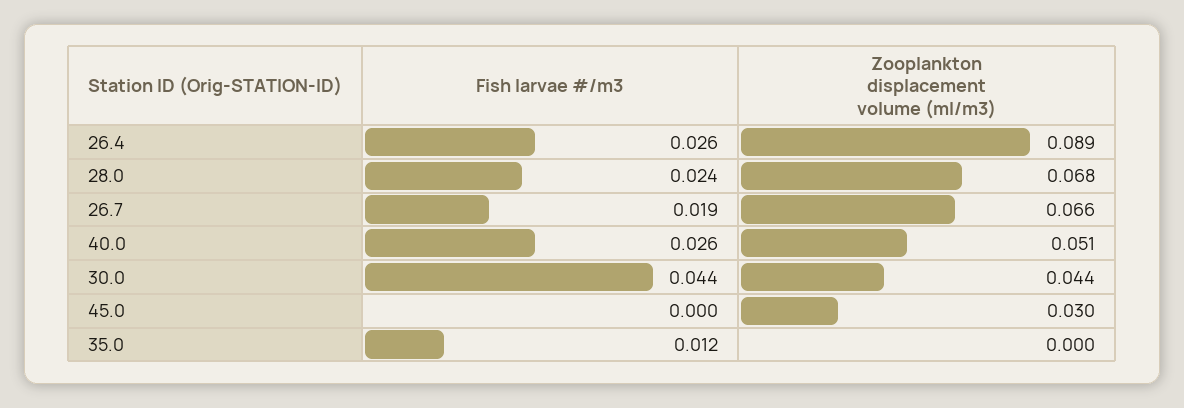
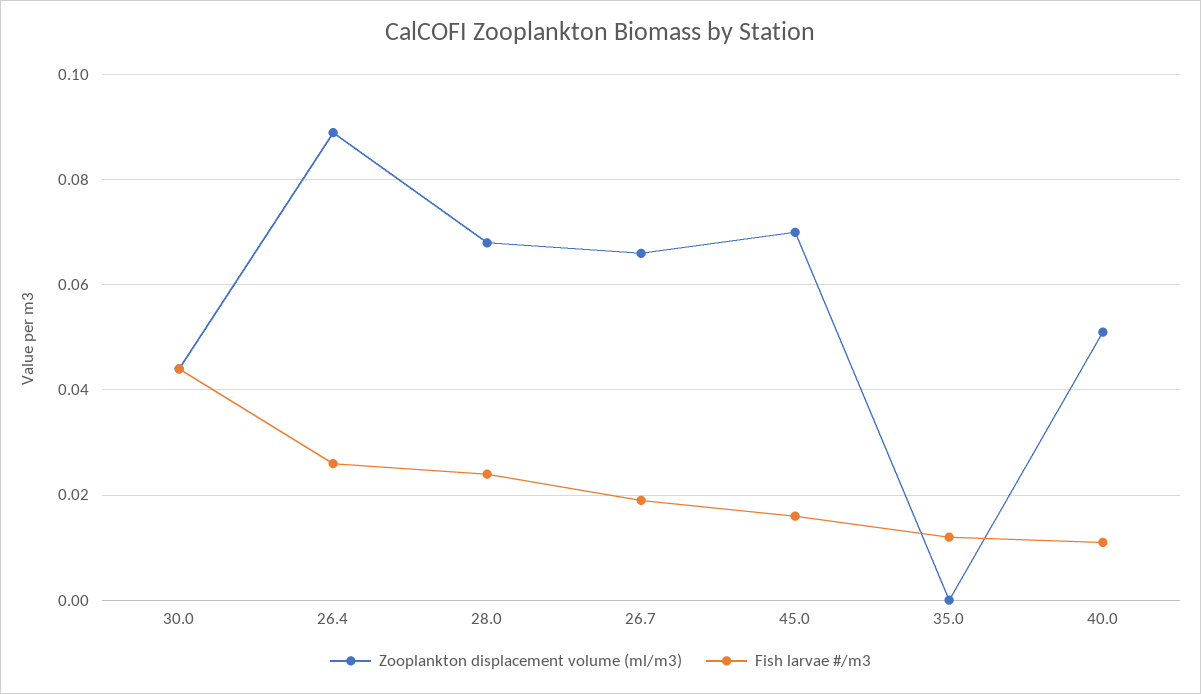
Fish larvae #/m3, 40.0: 0.026 -> 0.01
Fish larvae #/m3, 45.0: 0 -> 0.015
Zooplankton displacement volume (ml/m3), 45.0: 0.03 -> 0.07

